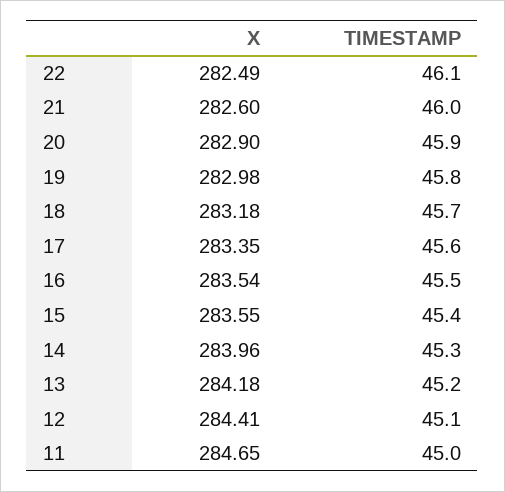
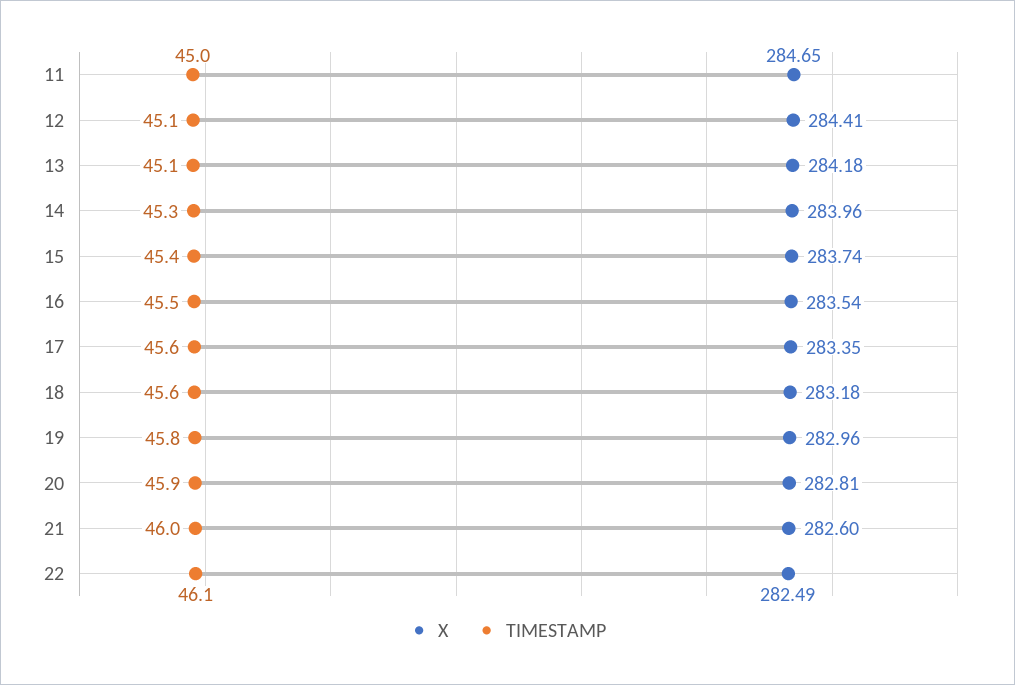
X, 20: 282.9 -> 282.81
X, 19: 282.98 -> 282.96
TIMESTAMP, 18: 45.7 -> 45.6
X, 15: 283.55 -> 283.74
TIMESTAMP, 13: 45.2 -> 45.1

